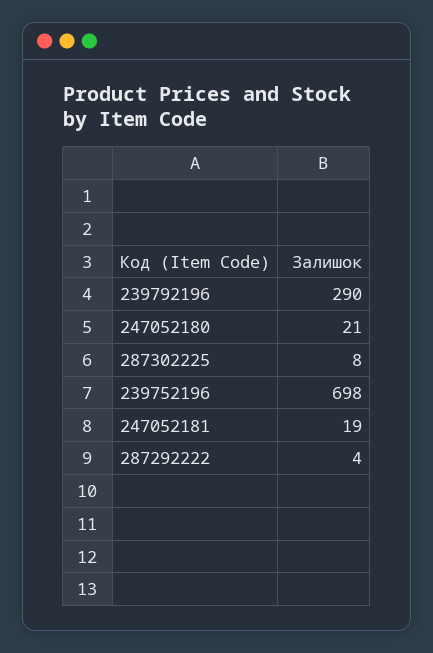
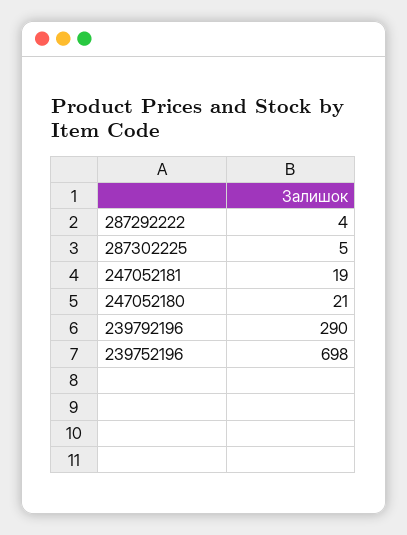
287302225: 8 -> 5

